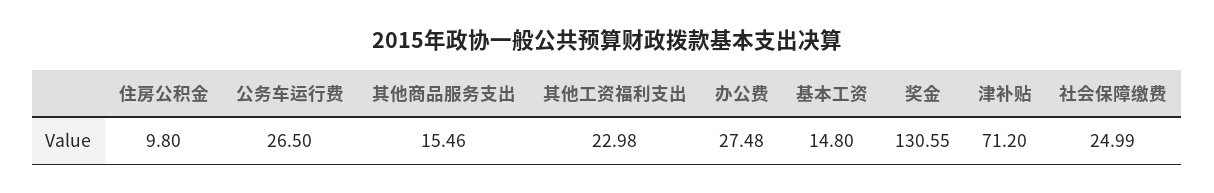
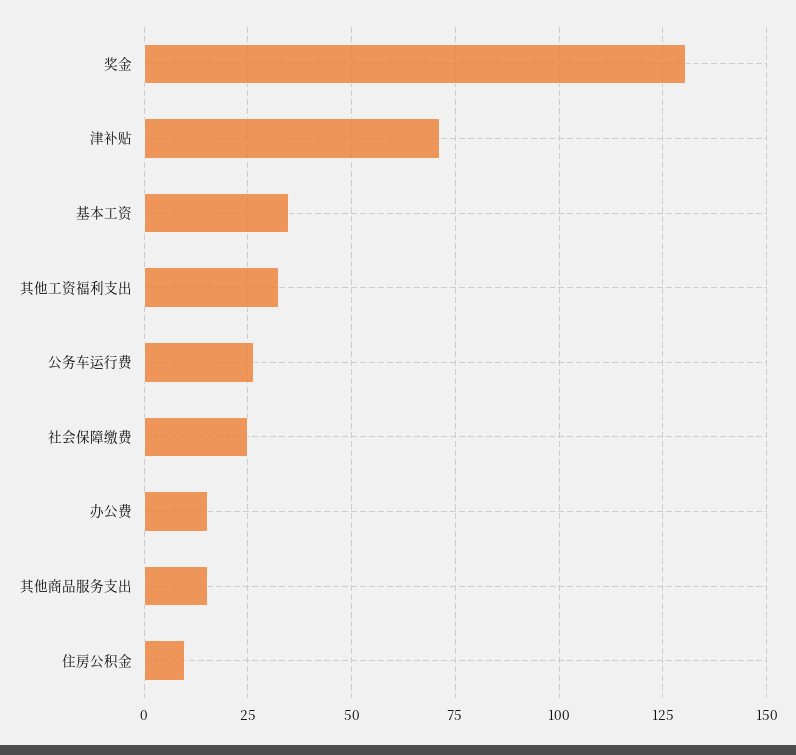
其他工资福利支出: 22.98 -> 32.5
办公费: 27.48 -> 15
基本工资: 14.8 -> 35

